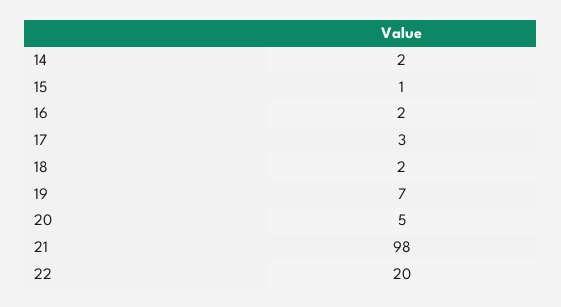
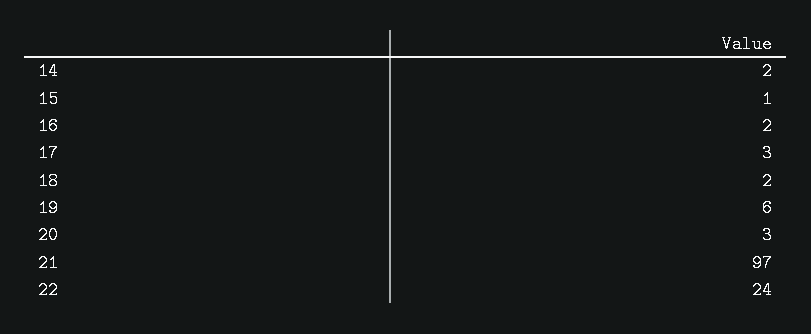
19: 7 -> 6
20: 5 -> 3
21: 98 -> 97
22: 20 -> 24

